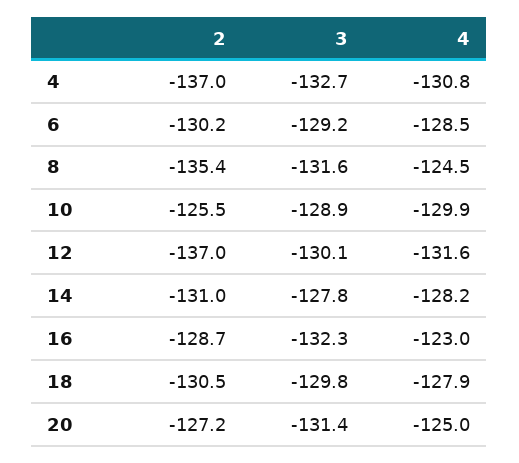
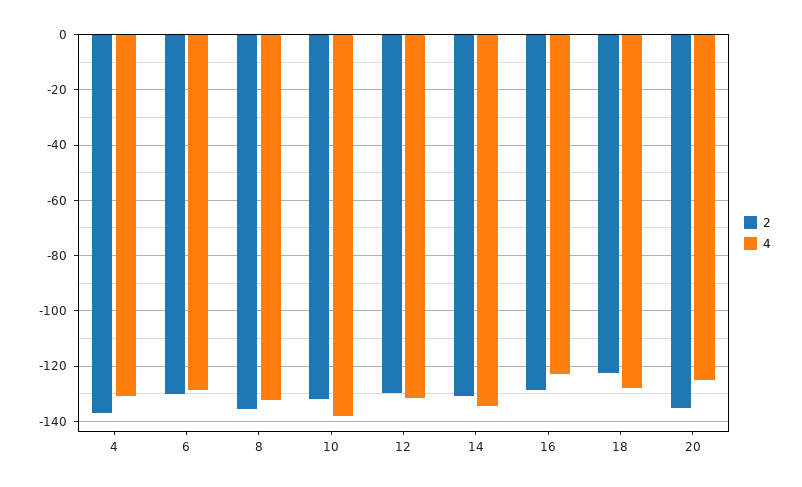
3, 4: -132.7 -> none
3, 6: -129.2 -> none
3, 8: -131.6 -> none
4, 8: -124.5 -> -132.5
2, 10: -125.5 -> -132.5
3, 10: -128.9 -> none
4, 10: -129.9 -> -137.5
2, 12: -137 -> -130
3, 12: -130.1 -> none
3, 14: -127.8 -> none
4, 14: -128.2 -> -135
3, 16: -132.3 -> none
2, 18: -130.5 -> -122.5
3, 18: -129.8 -> none
2, 20: -127.2 -> -135
3, 20: -131.4 -> none

